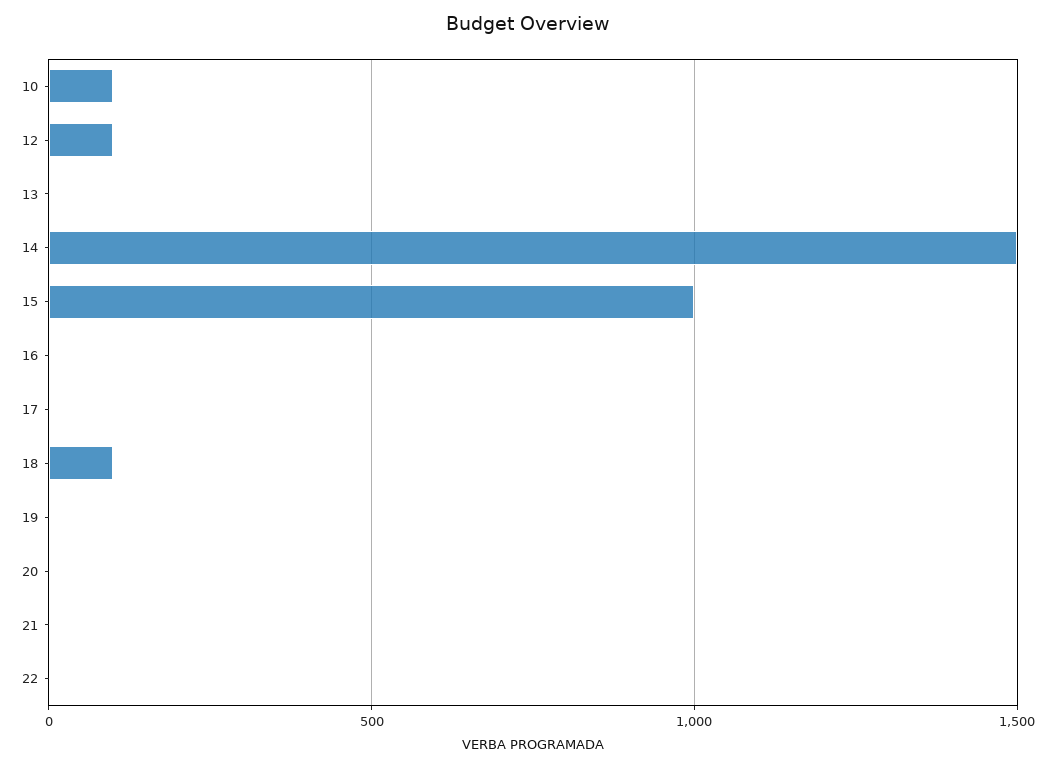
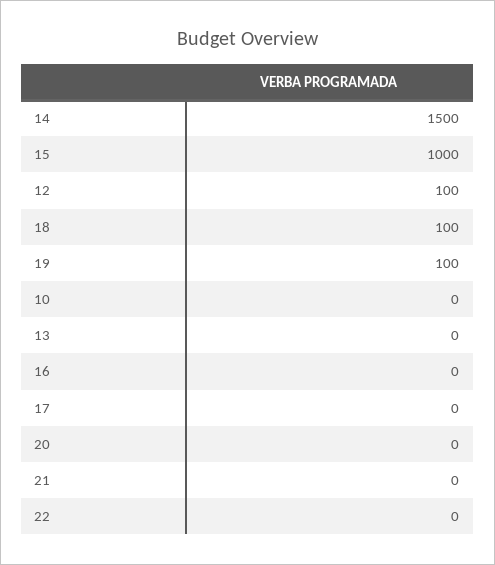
10: 100 -> 0
19: 0 -> 100

